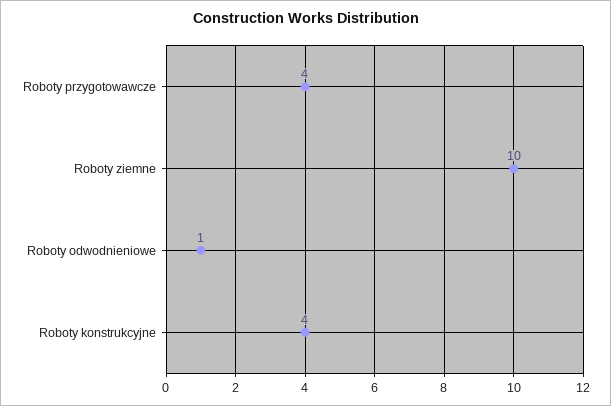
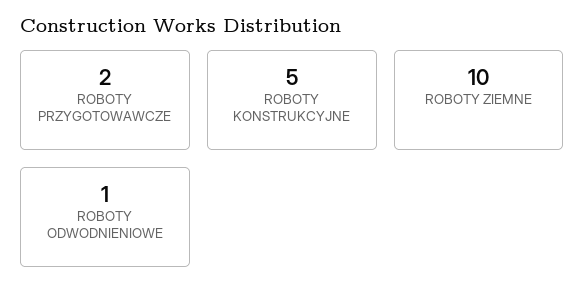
Roboty przygotowawcze: 4 -> 2
Roboty konstrukcyjne: 4 -> 5

